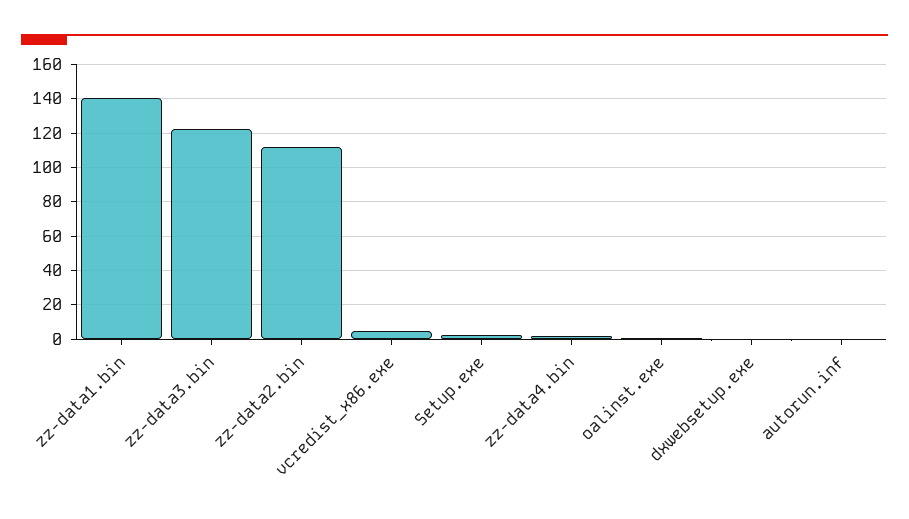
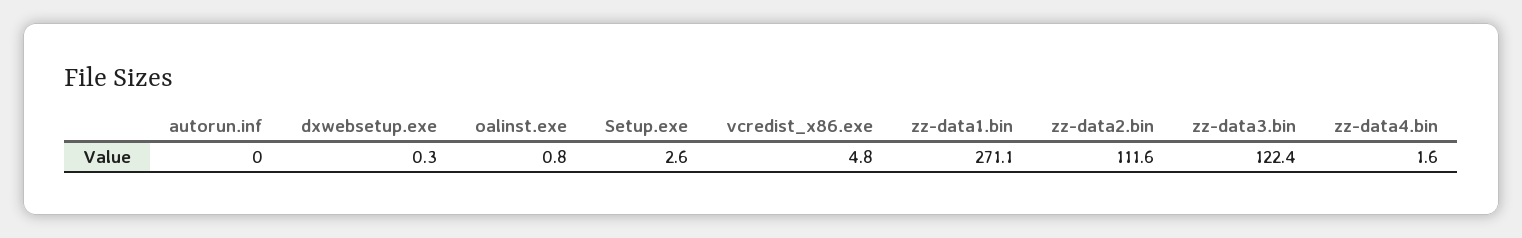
zz-data1.bin: 140 -> 271.1

